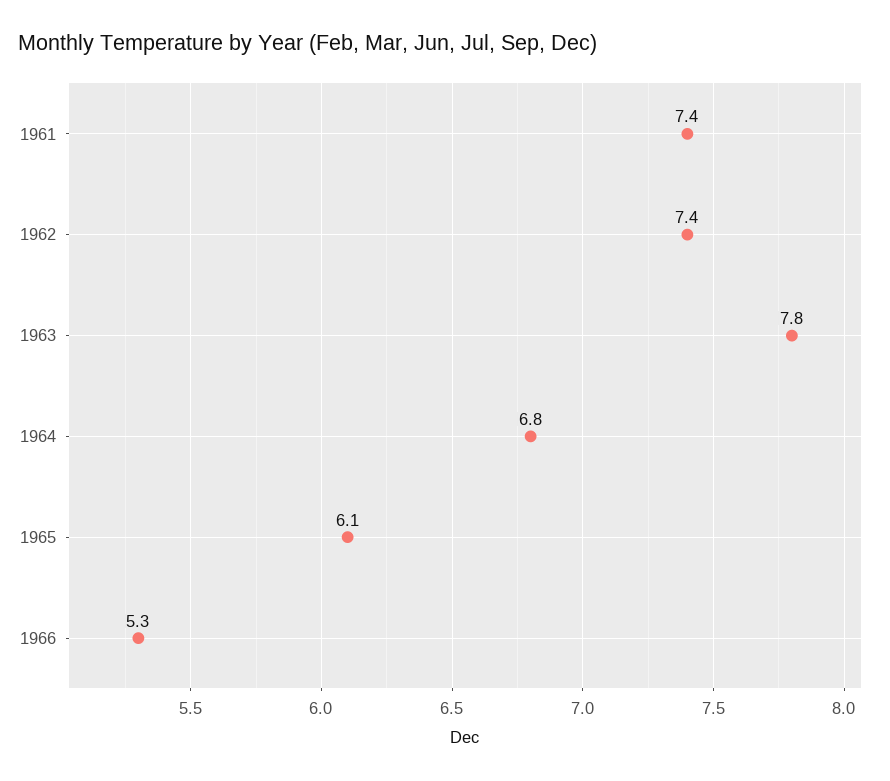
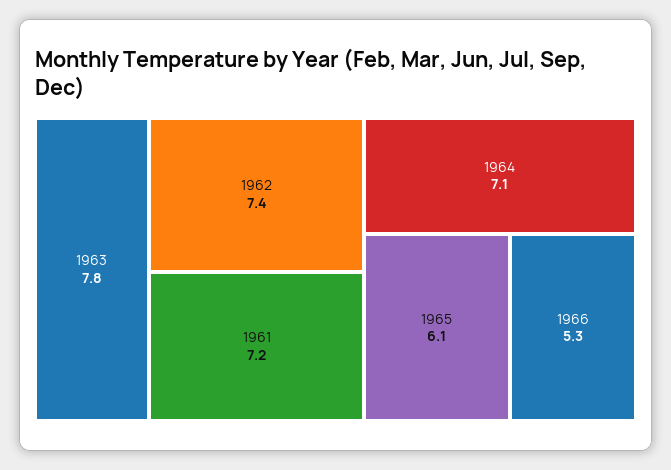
1961: 7.4 -> 7.2
1964: 6.8 -> 7.1

